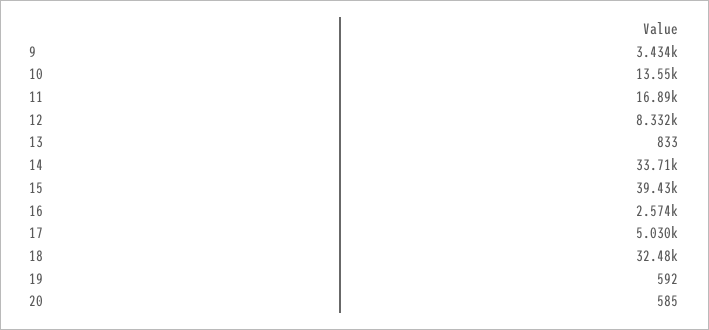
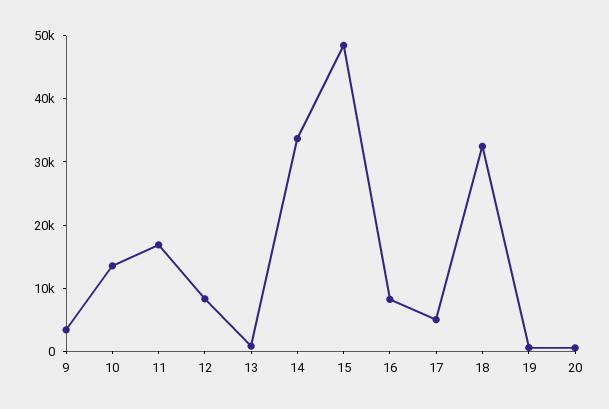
15: 39430 -> 48000
16: 2574 -> 8000

